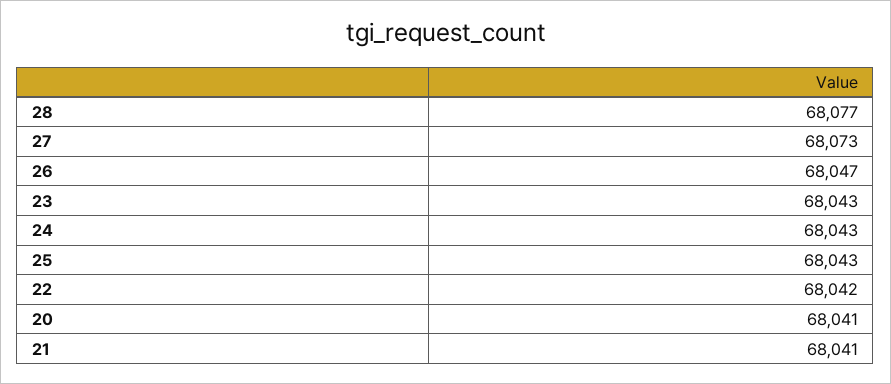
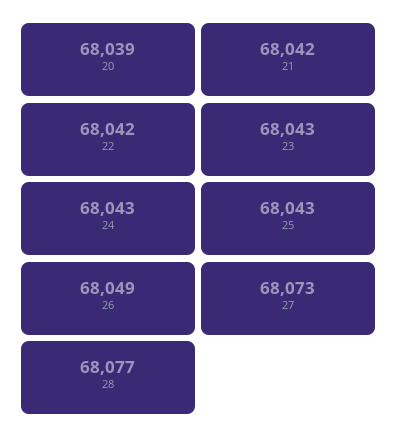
26: 68047 -> 68049
20: 68041 -> 68039
21: 68041 -> 68042

